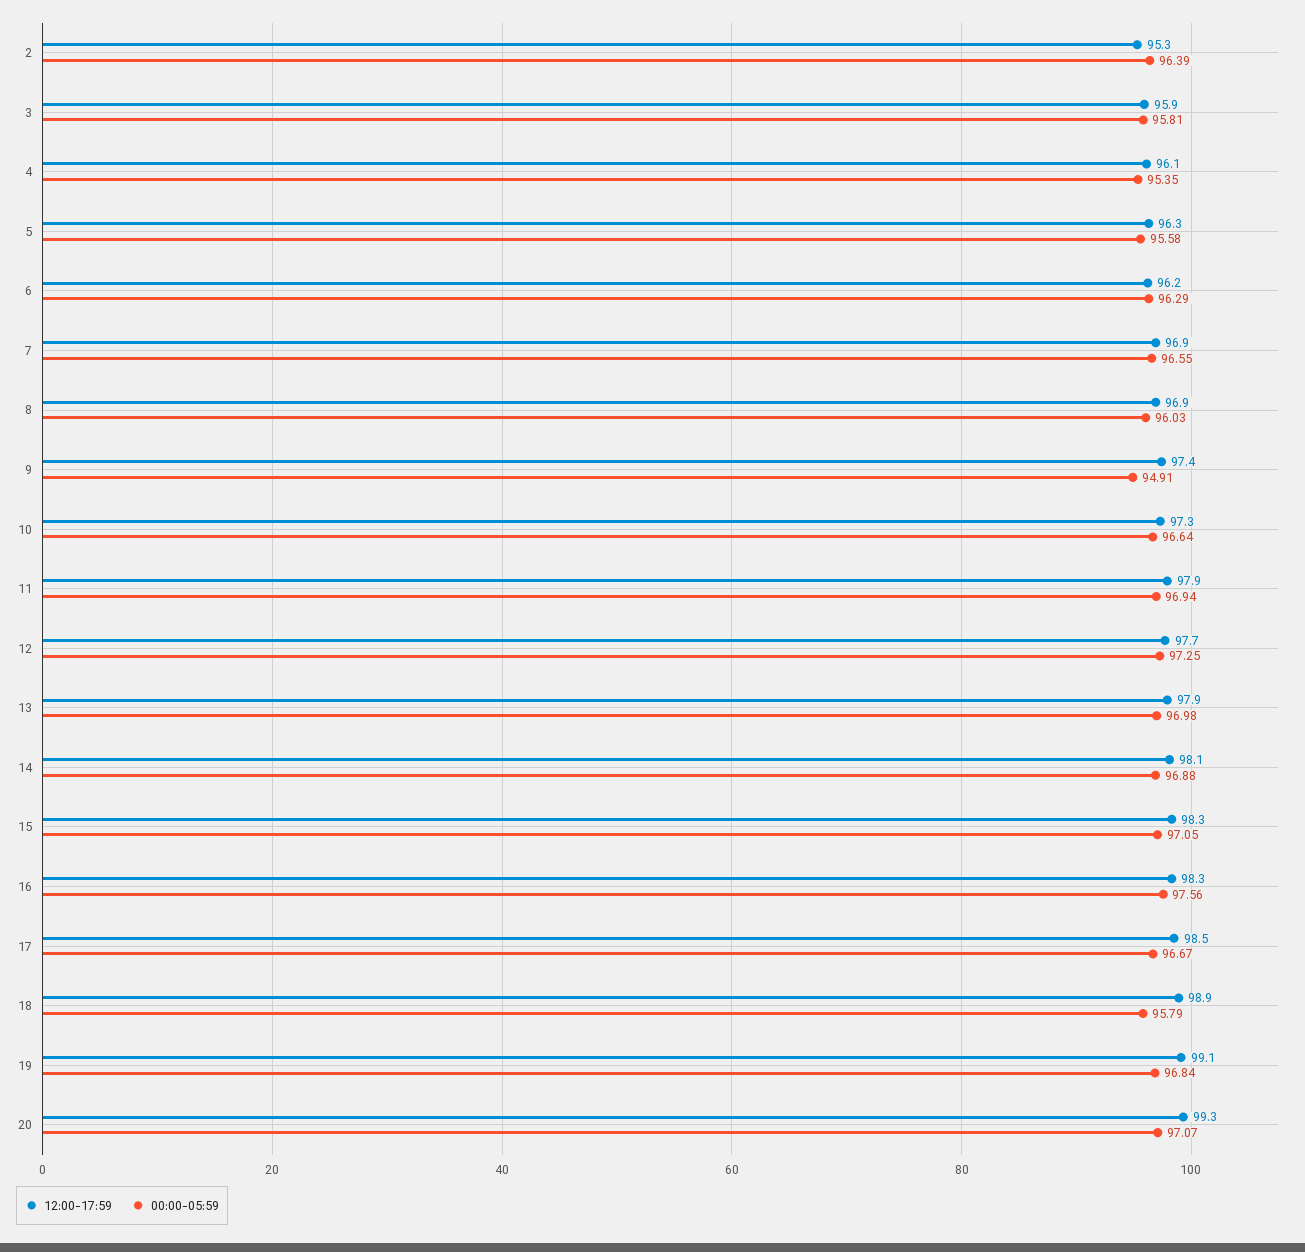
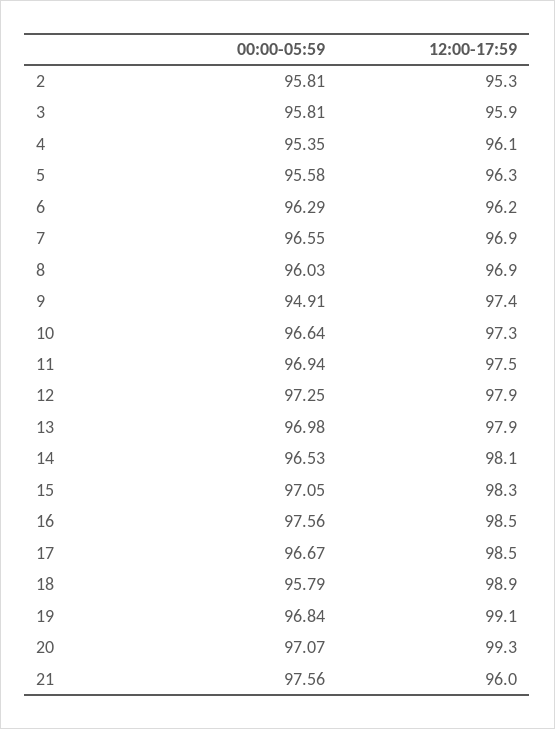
00:00-05:59, 2: 96.39 -> 95.81
12:00-17:59, 11: 97.9 -> 97.5
12:00-17:59, 12: 97.7 -> 97.9
00:00-05:59, 14: 96.88 -> 96.53
12:00-17:59, 16: 98.3 -> 98.5
00:00-05:59, 21: none -> 97.56
12:00-17:59, 21: none -> 96

